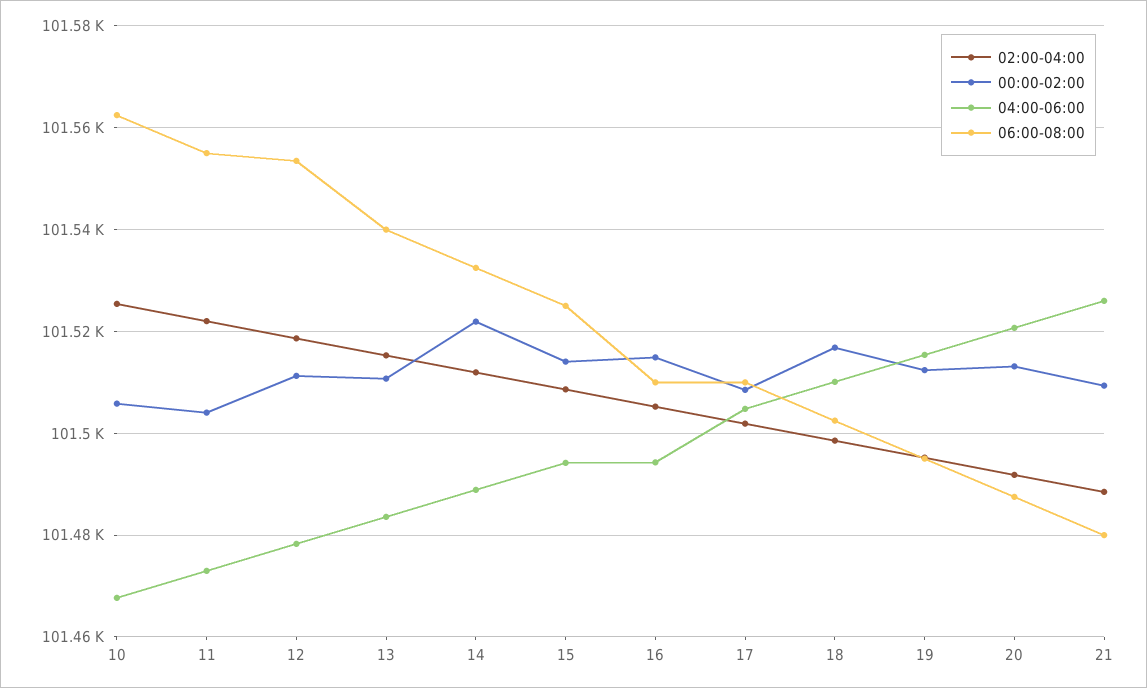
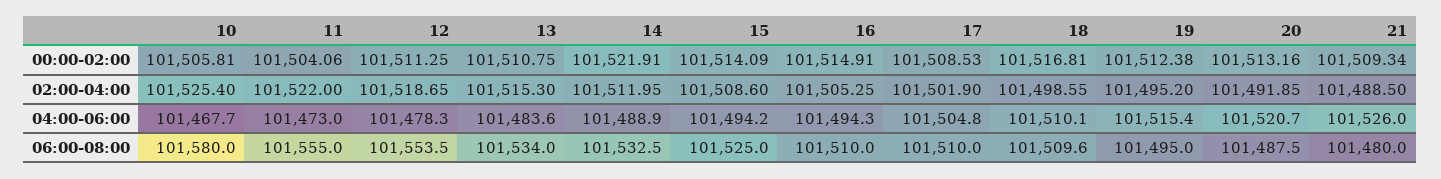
06:00-08:00, 10: 101562 -> 101580
06:00-08:00, 13: 101540 -> 101534
06:00-08:00, 18: 101502 -> 101509.6

